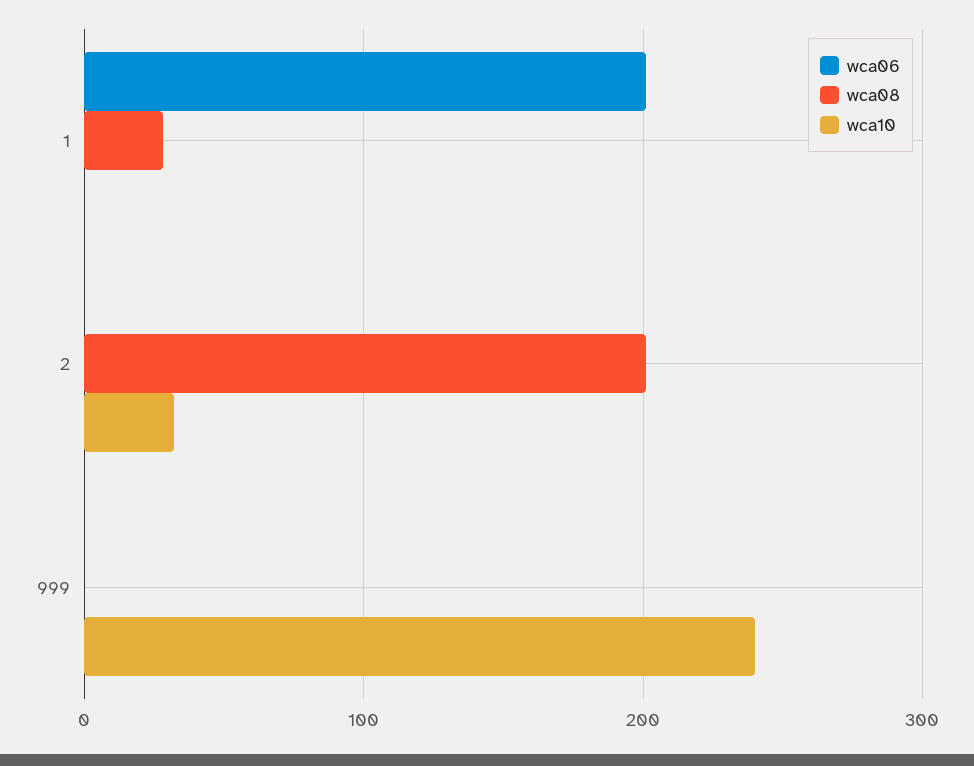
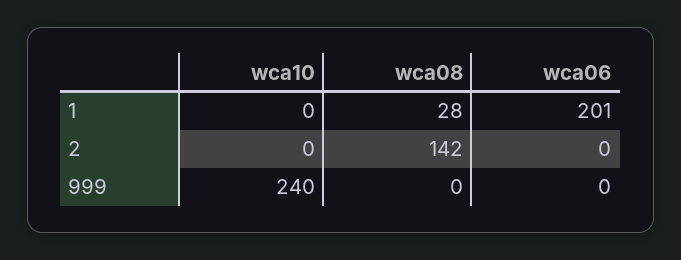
wca08, 2: 200 -> 142
wca10, 2: 30 -> 0

